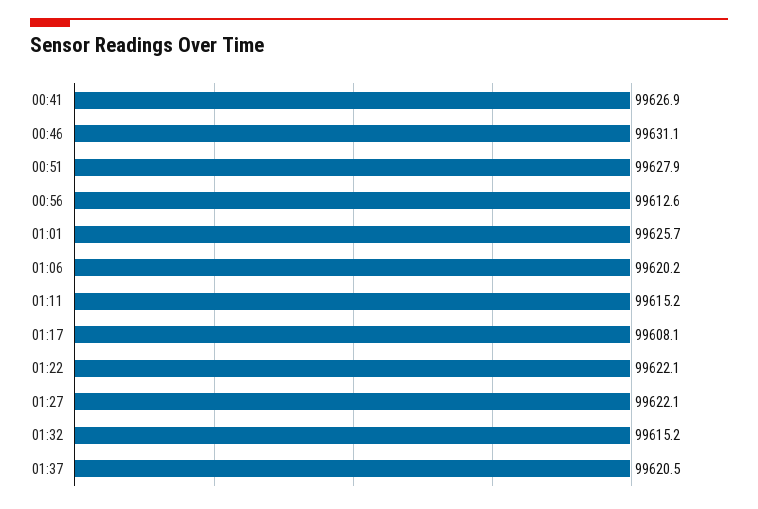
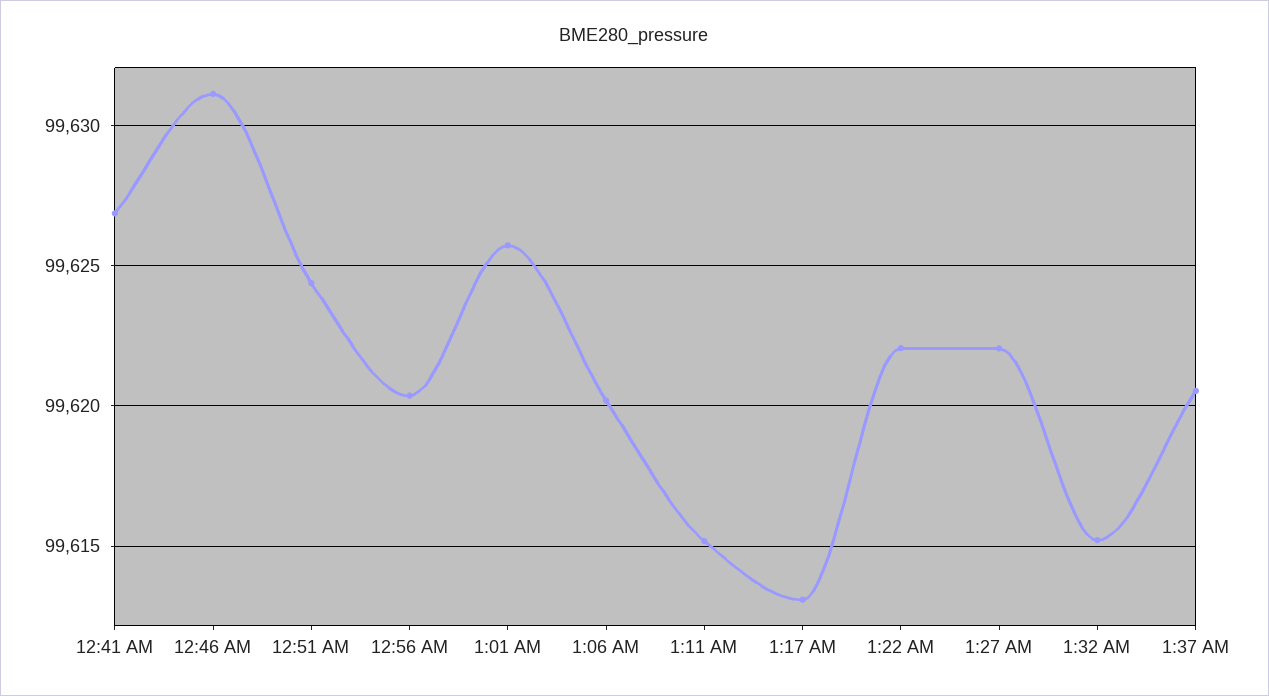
00:51: 99627.9 -> 99624.5
00:56: 99612.6 -> 99620.5
01:17: 99608.1 -> 99613

